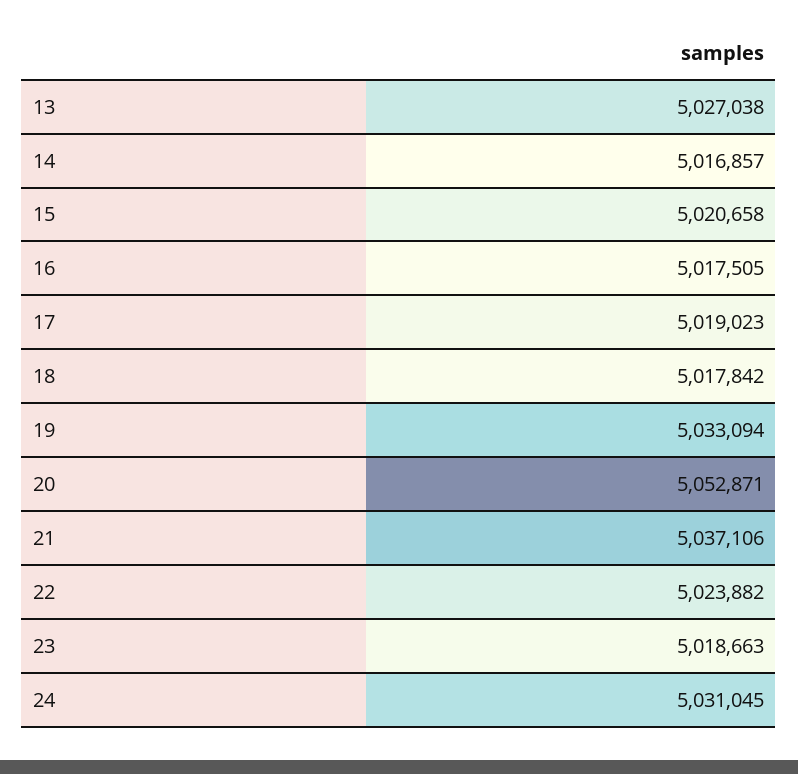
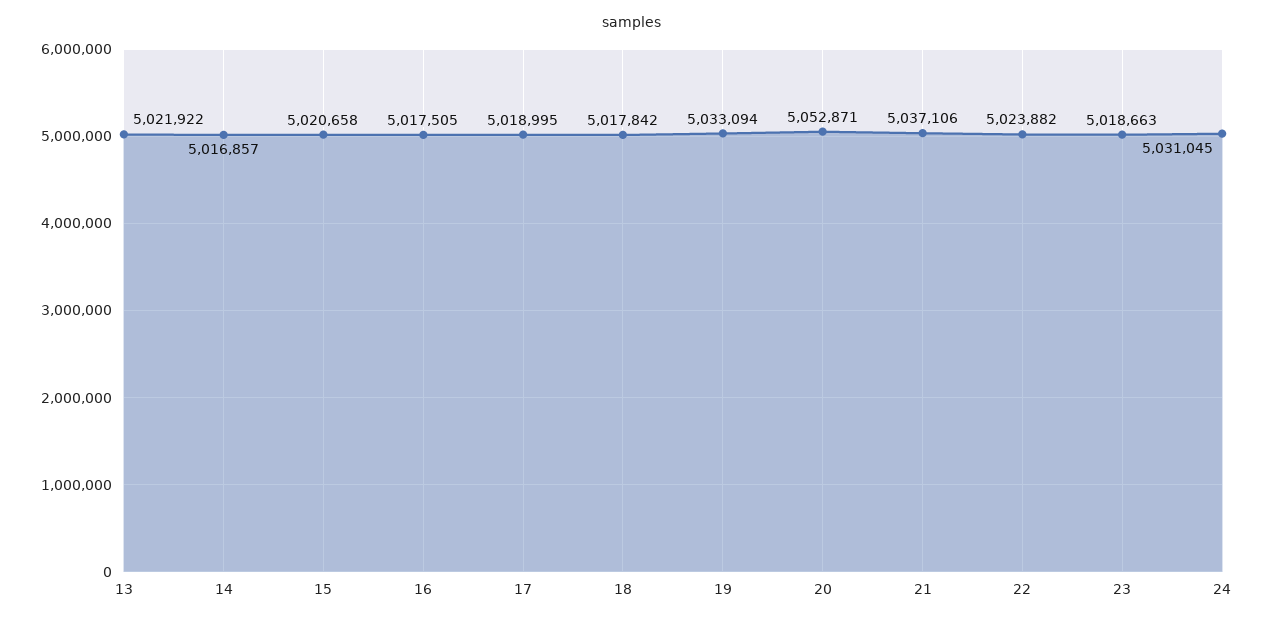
13: 5027038 -> 5021922
17: 5019023 -> 5018995

